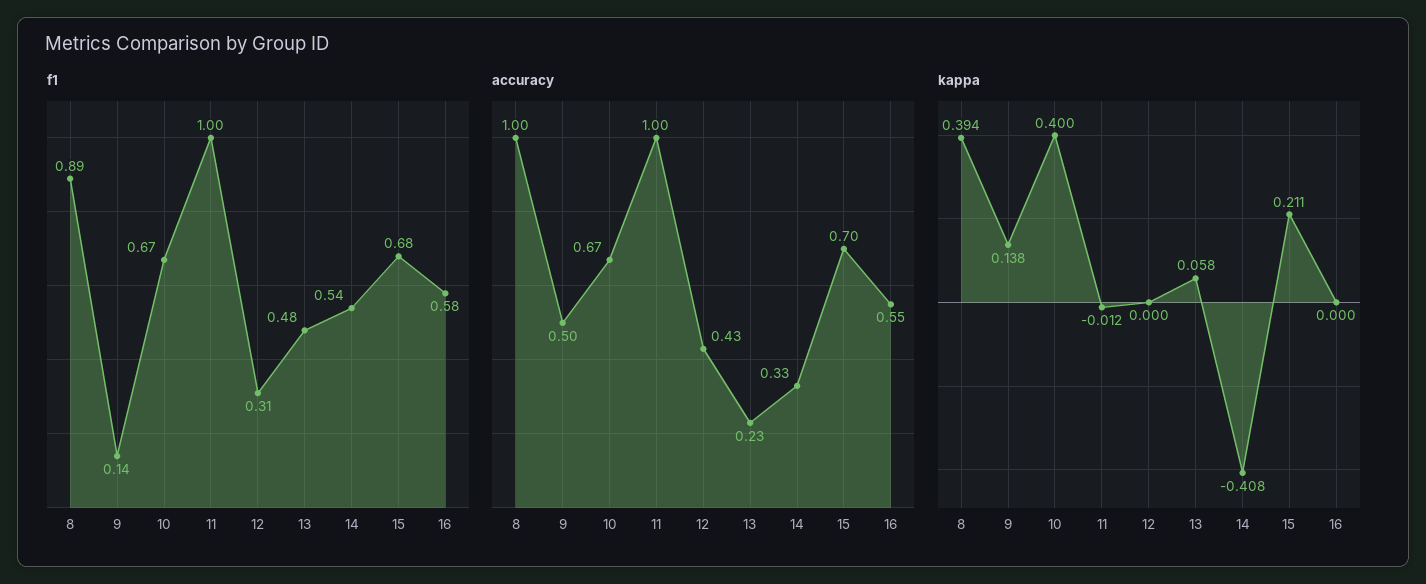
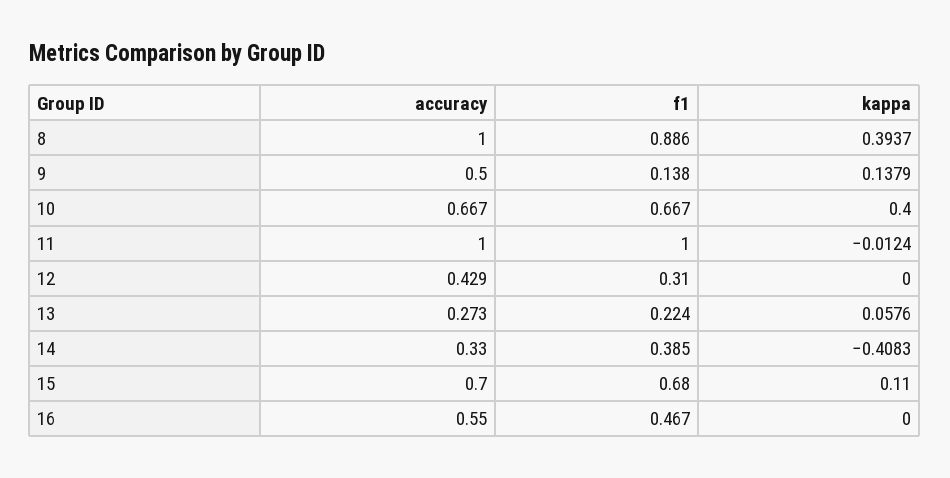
f1, 13: 0.48 -> 0.224
f1, 14: 0.54 -> 0.385
f1, 16: 0.58 -> 0.467
accuracy, 13: 0.23 -> 0.273
kappa, 15: 0.211 -> 0.11

